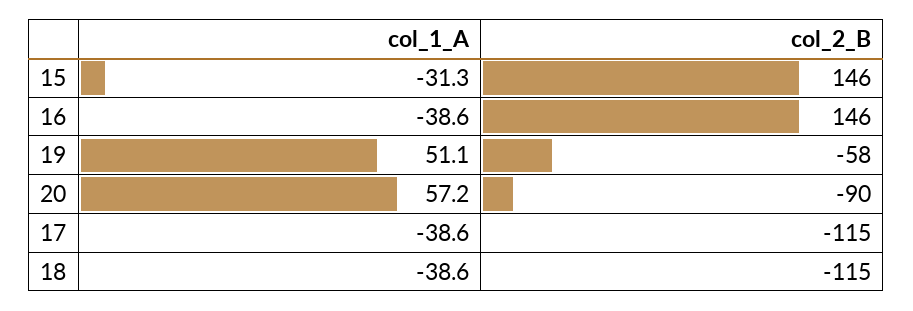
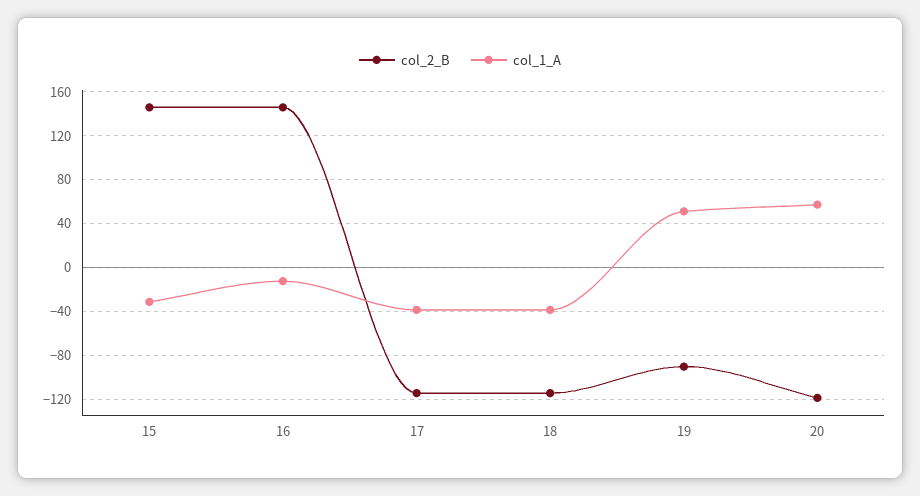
col_1_A, 16: -38.6 -> -10
col_2_B, 19: -58 -> -90
col_2_B, 20: -90 -> -120

